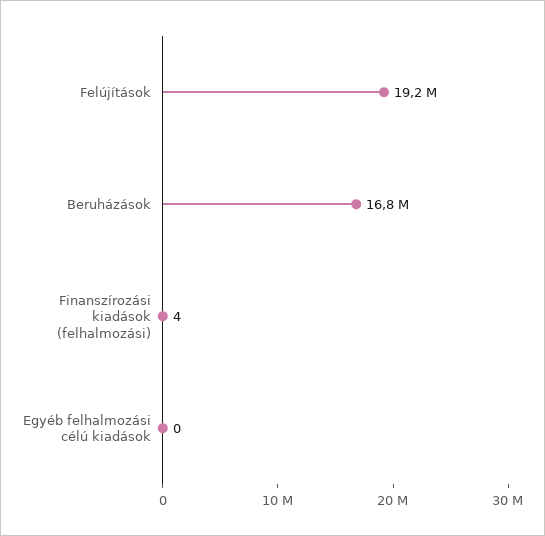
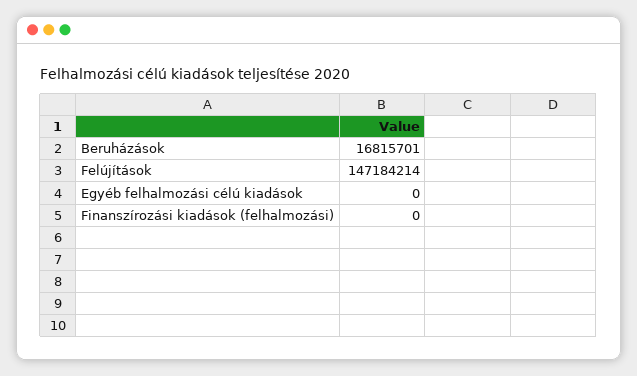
Felújítások: 19200000 -> 147184214
Finanszírozási kiadások (felhalmozási): 4 -> 0

